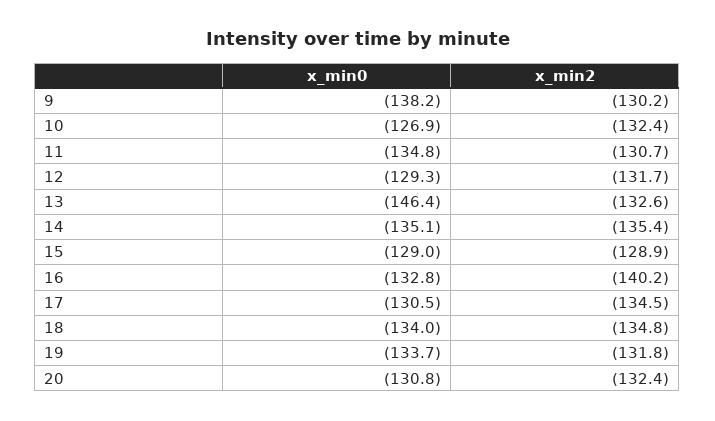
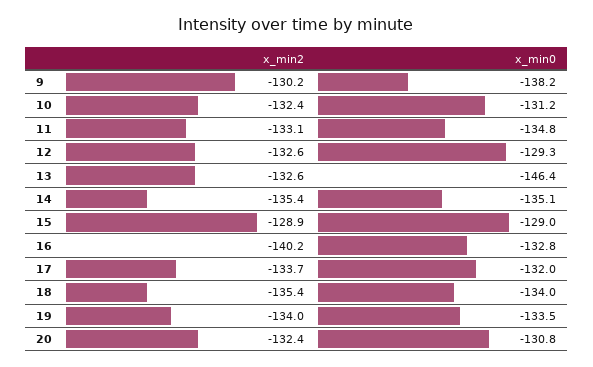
x_min0, 10: -126.9 -> -131.2
x_min2, 11: -130.7 -> -133.1
x_min2, 12: -131.7 -> -132.6
x_min0, 17: -130.5 -> -132
x_min2, 17: -134.5 -> -133.7
x_min2, 18: -134.8 -> -135.4
x_min0, 19: -133.7 -> -133.5
x_min2, 19: -131.8 -> -134

